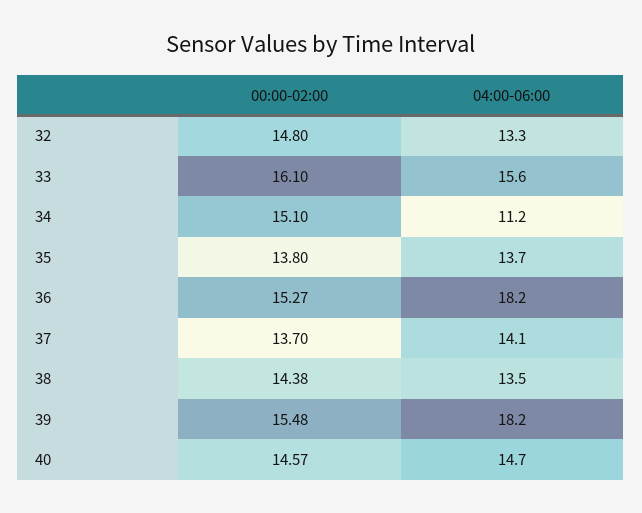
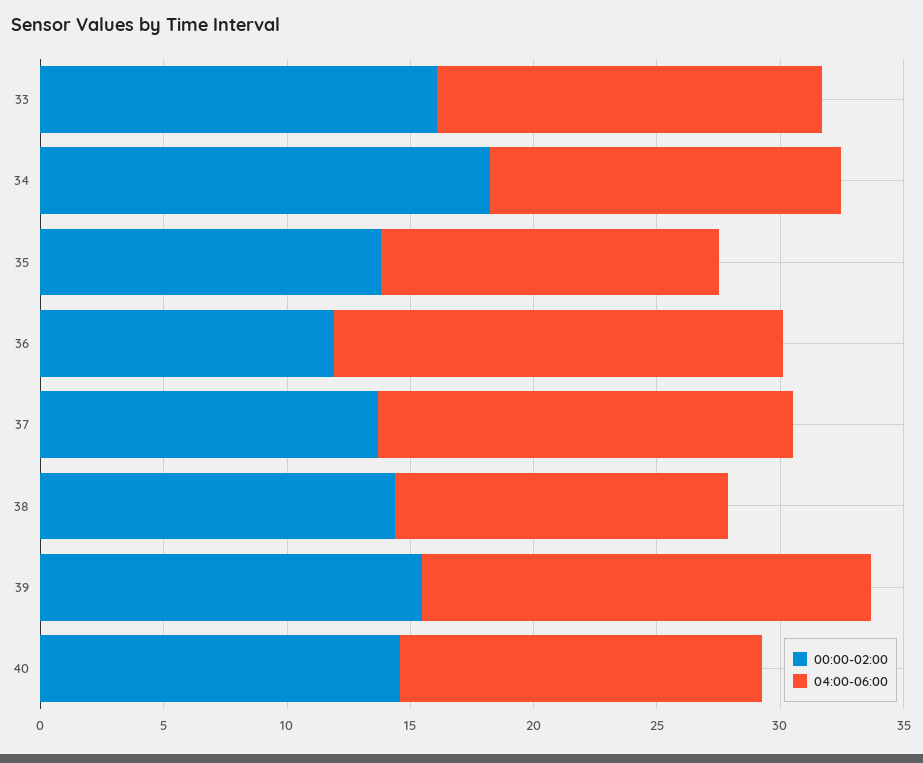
00:00-02:00, 32: 14.8 -> none
04:00-06:00, 32: 13.3 -> none
00:00-02:00, 34: 15.1 -> 18
04:00-06:00, 34: 11.2 -> 14
00:00-02:00, 36: 15.27 -> 12
04:00-06:00, 37: 14.1 -> 17

